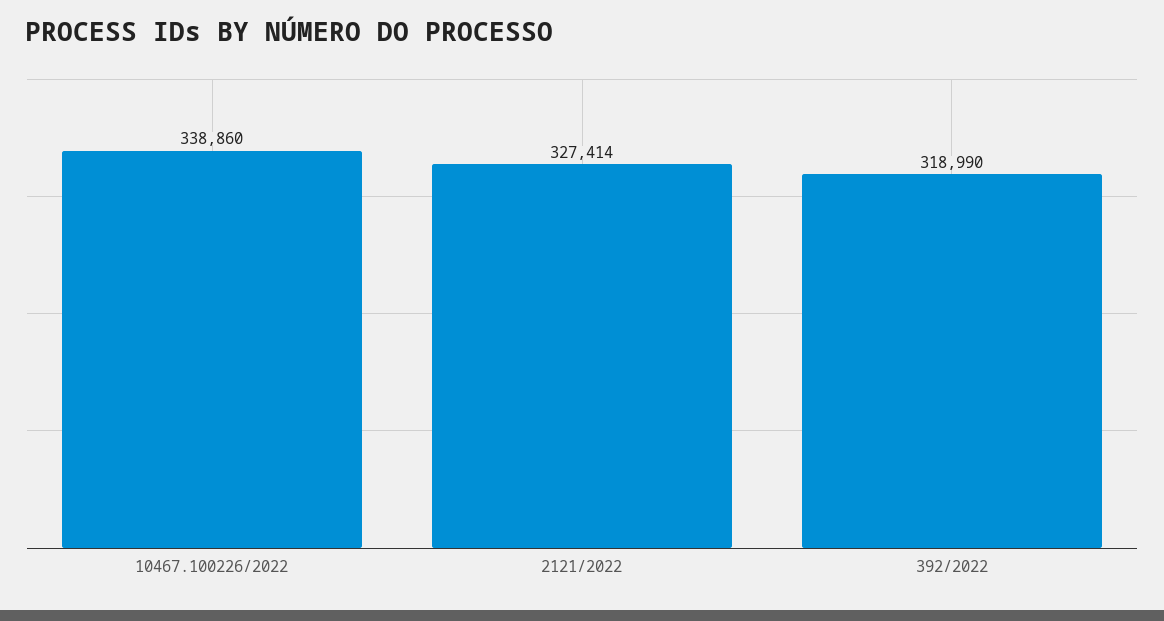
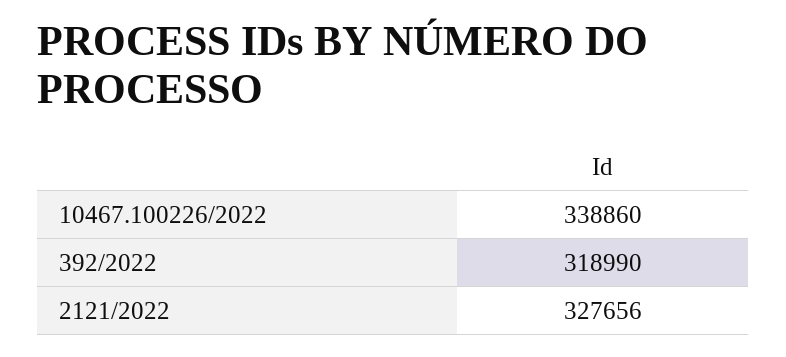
2121/2022: 327414 -> 327656

